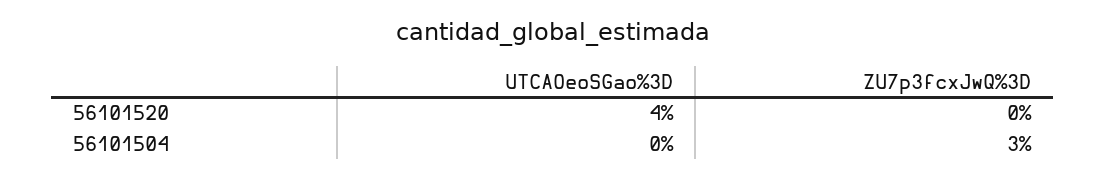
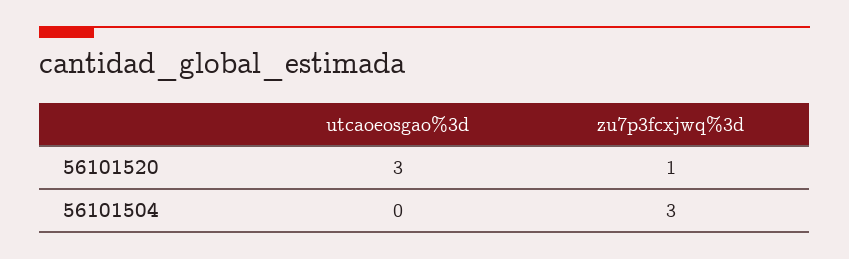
UTCAOeoSGao%3D, 56101520: 4 -> 3
ZU7p3fcxJwQ%3D, 56101520: 0 -> 1

